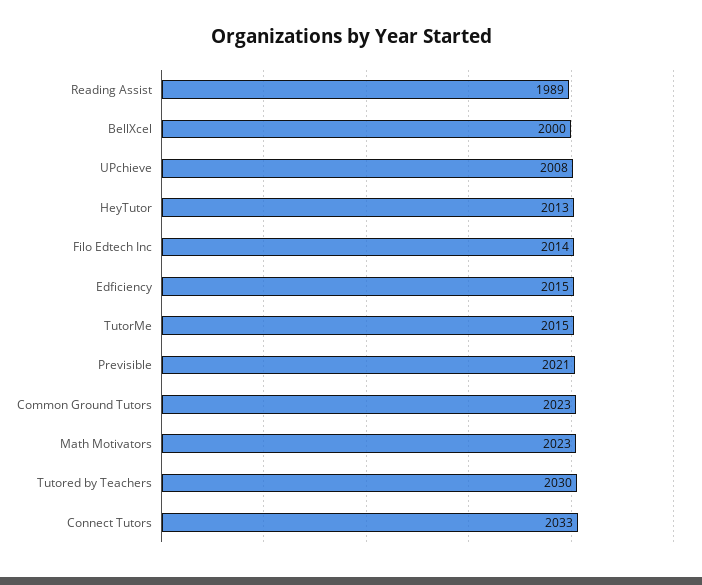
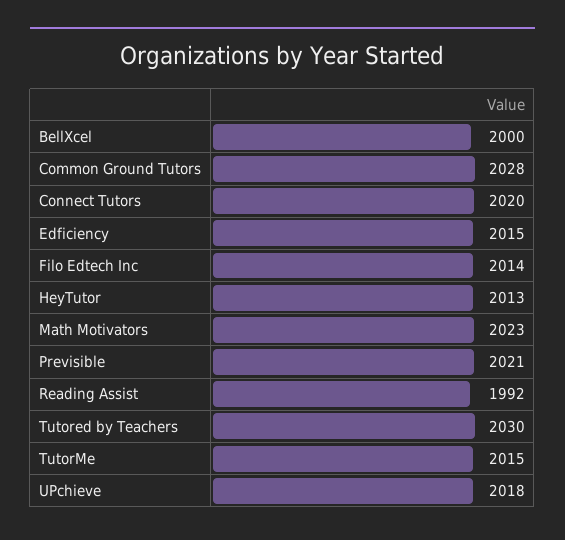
Reading Assist: 1989 -> 1992
UPchieve: 2008 -> 2018
Common Ground Tutors: 2023 -> 2028
Connect Tutors: 2033 -> 2020

